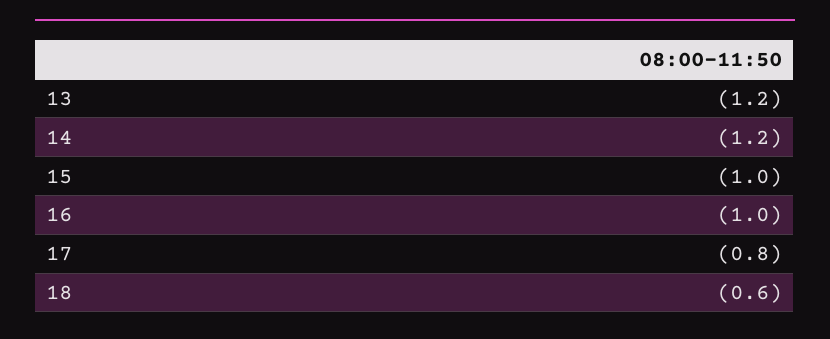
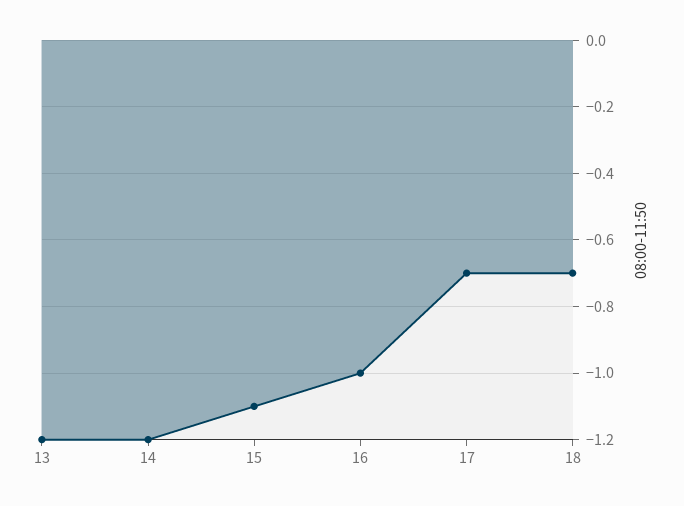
15: -1 -> -1.1
17: -0.8 -> -0.7
18: -0.6 -> -0.7

